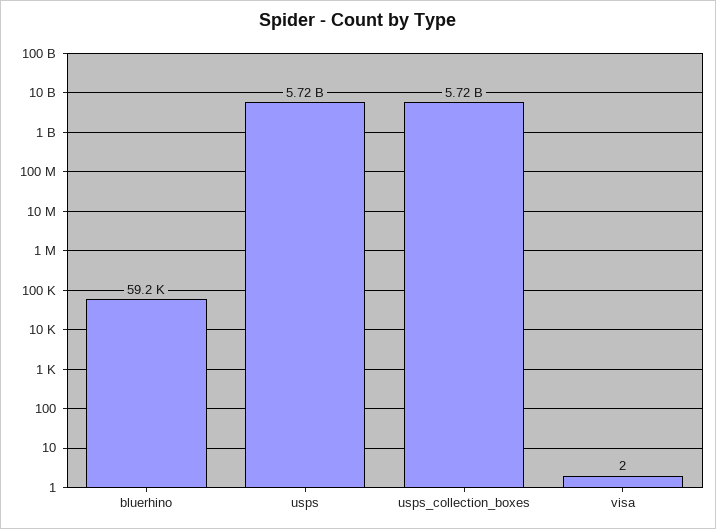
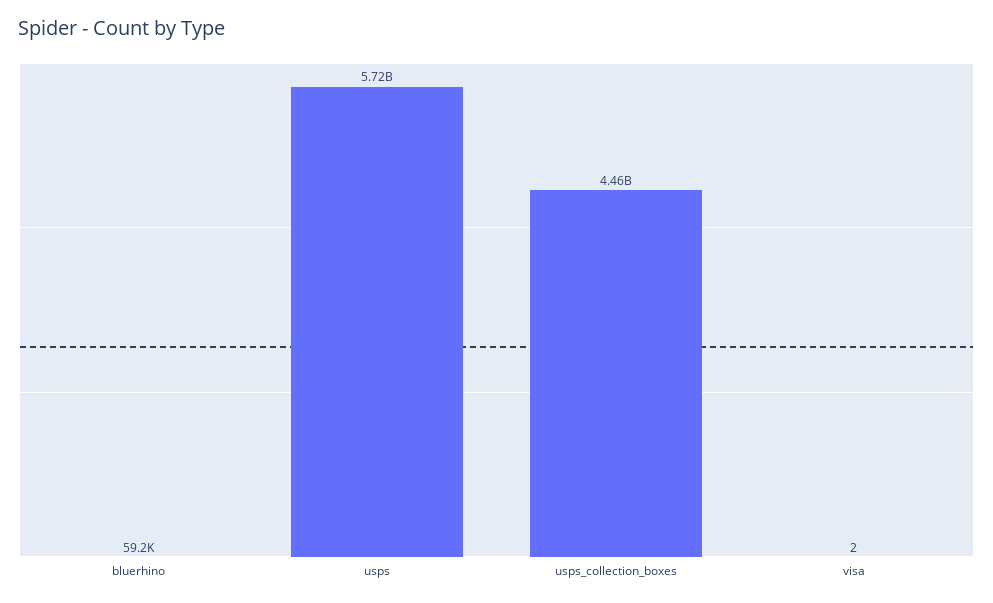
usps_collection_boxes: 5720000000 -> 4460000000

